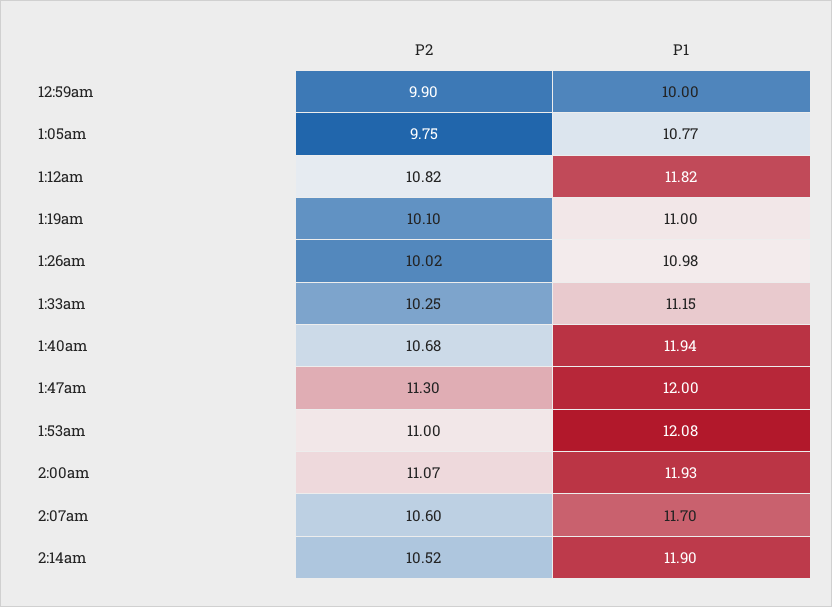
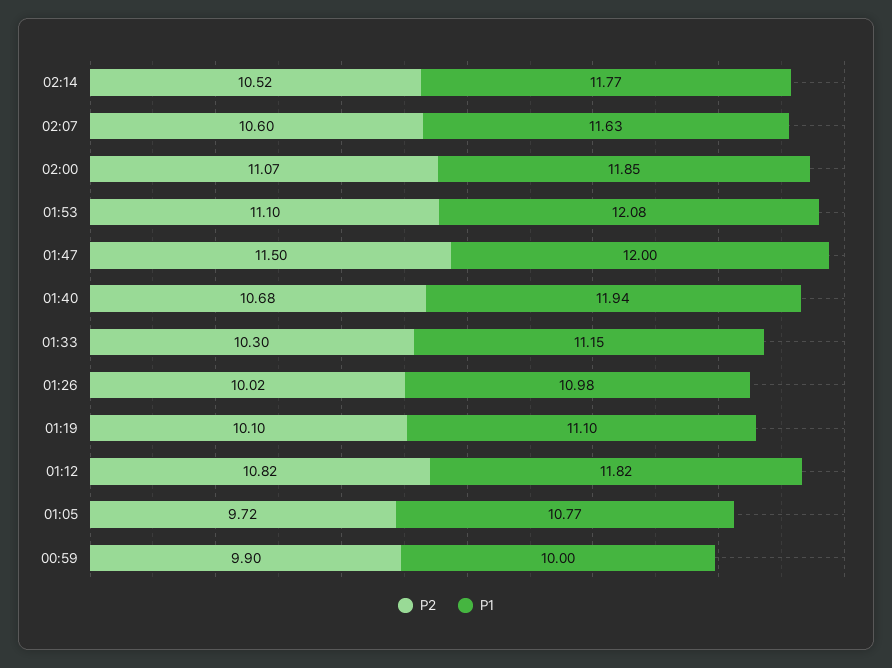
P2, 1:05am: 9.75 -> 9.72
P1, 1:19am: 11 -> 11.1
P2, 1:33am: 10.25 -> 10.3
P2, 1:47am: 11.3 -> 11.5
P2, 1:53am: 11 -> 11.1
P1, 2:00am: 11.93 -> 11.85
P1, 2:07am: 11.7 -> 11.63
P1, 2:14am: 11.9 -> 11.77

